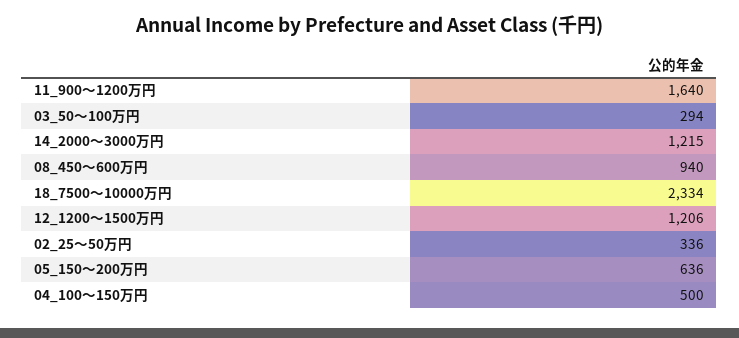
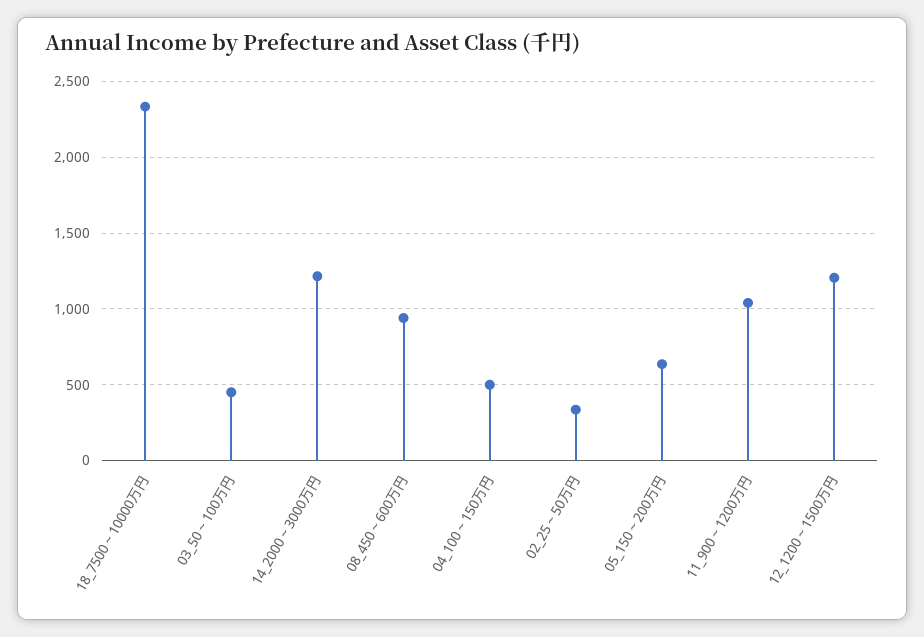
11_900～1200万円: 1640 -> 1050
03_50～100万円: 294 -> 450

